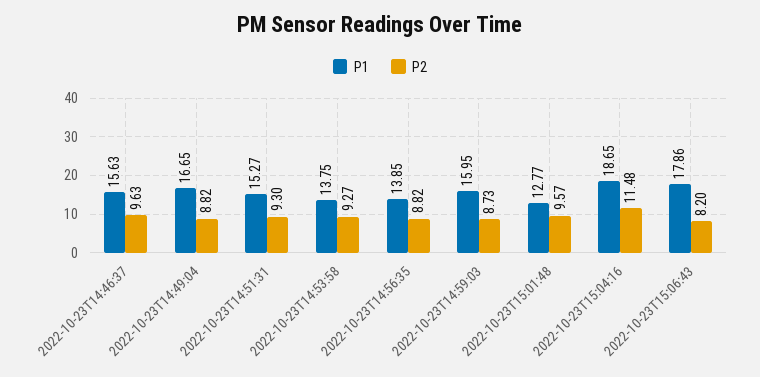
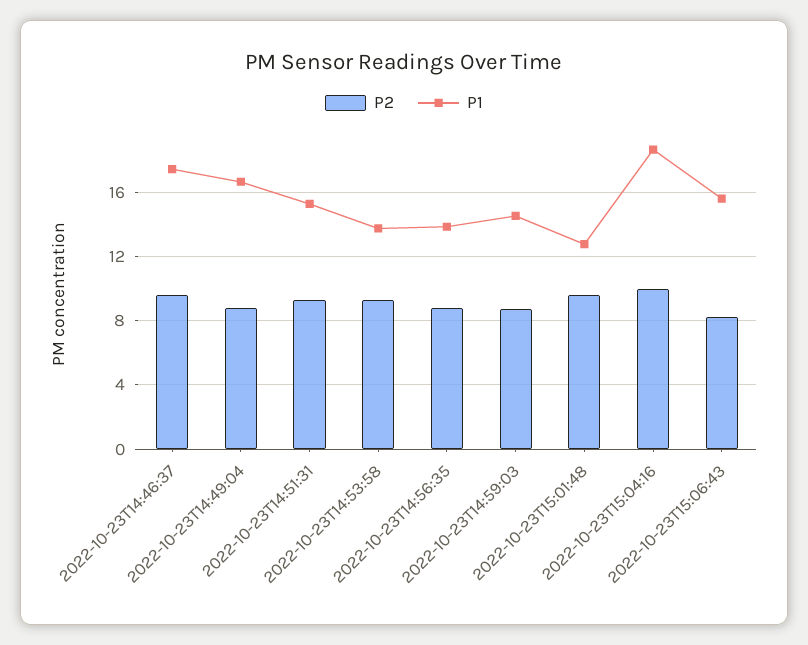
P1, 2022-10-23T14:46:37: 15.63 -> 17.5
P1, 2022-10-23T14:59:03: 15.95 -> 14.5
P2, 2022-10-23T15:04:16: 11.48 -> 10
P1, 2022-10-23T15:06:43: 17.86 -> 15.5

